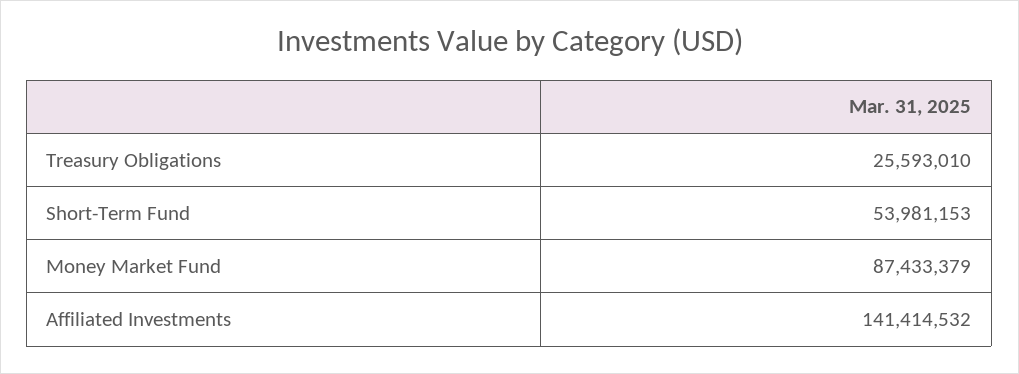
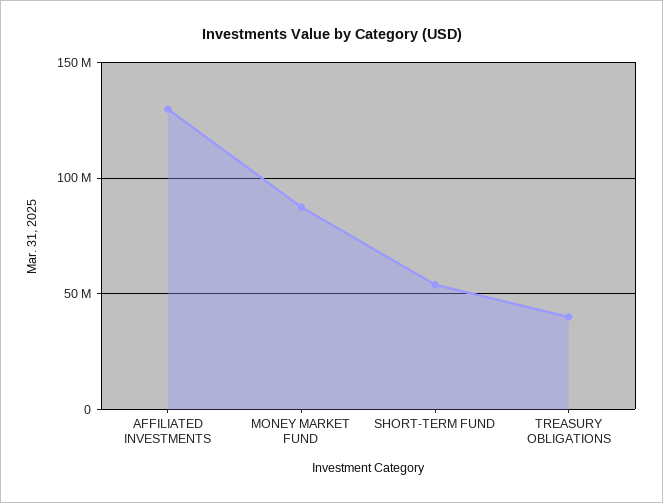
Treasury Obligations: 25593010 -> 40000000
Affiliated Investments: 141414532 -> 130000000

